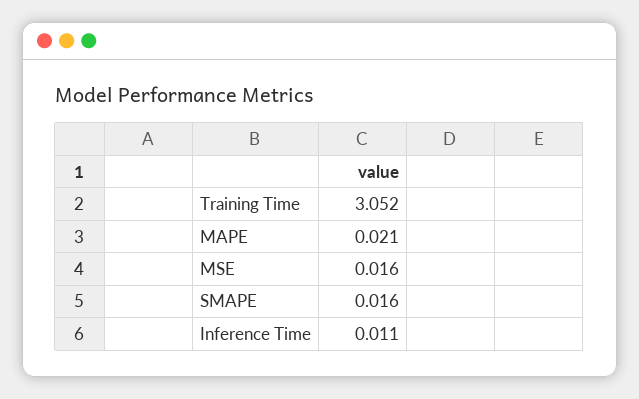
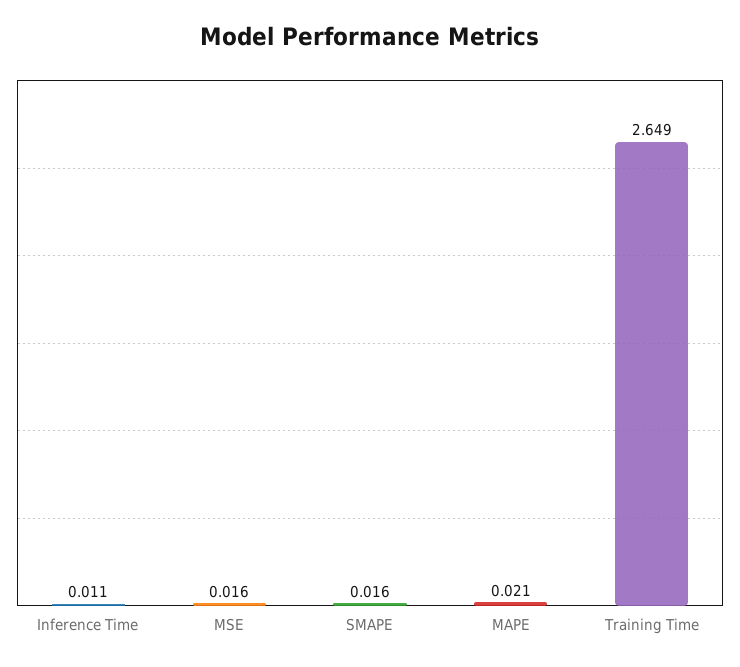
Training Time: 3.052 -> 2.649

